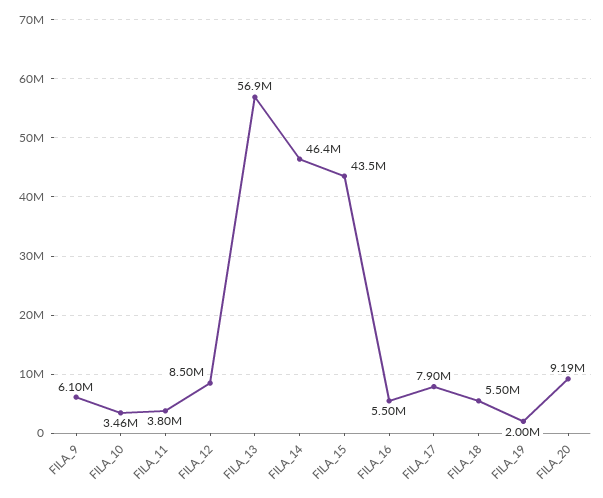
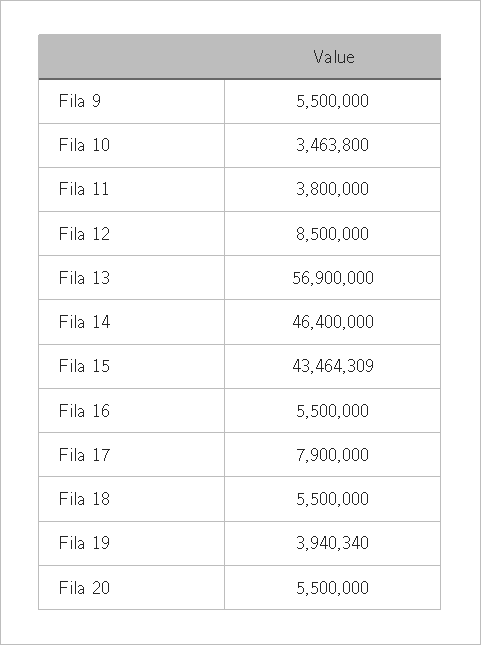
FILA_9: 6100000 -> 5500000
FILA_19: 2000000 -> 3940340
FILA_20: 9190000 -> 5500000

